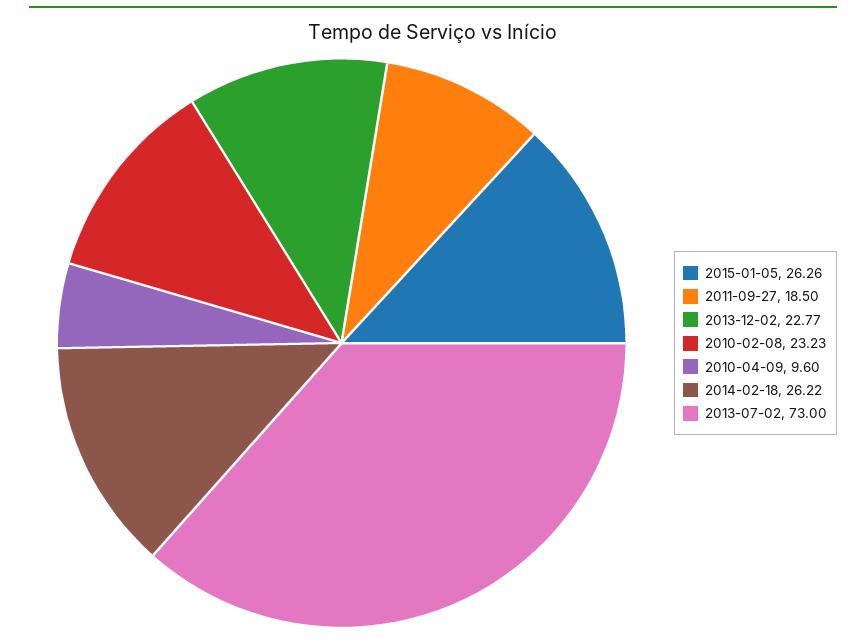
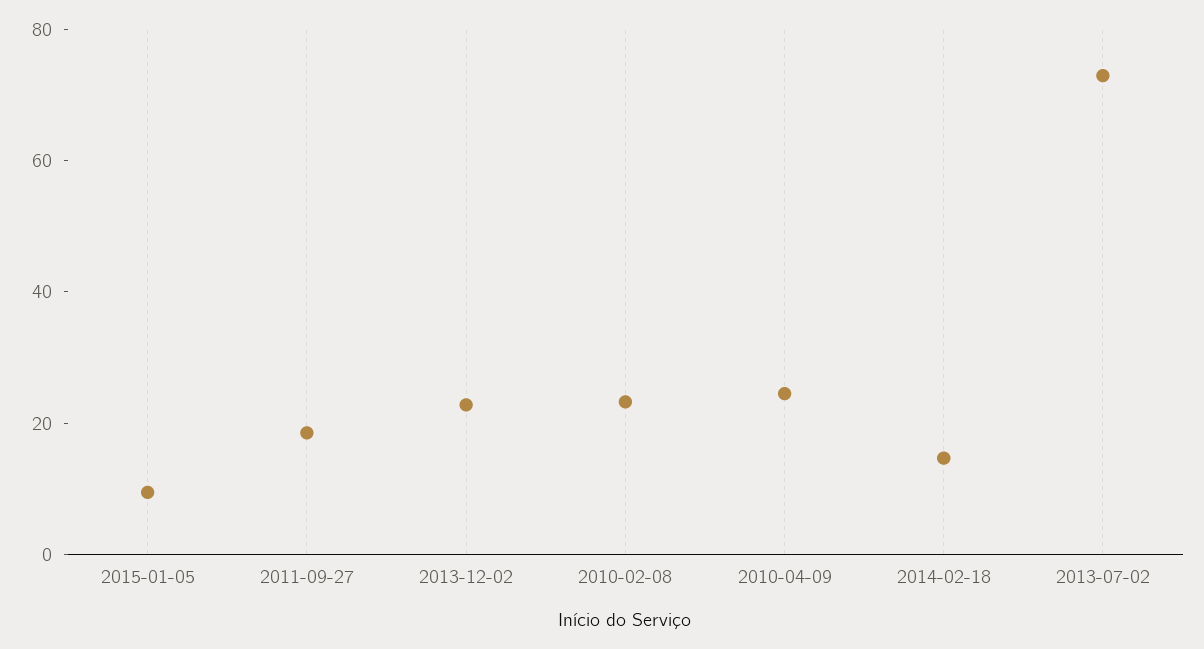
2015-01-05: 26.26 -> 10
2010-04-09: 9.6 -> 25
2014-02-18: 26.22 -> 15

